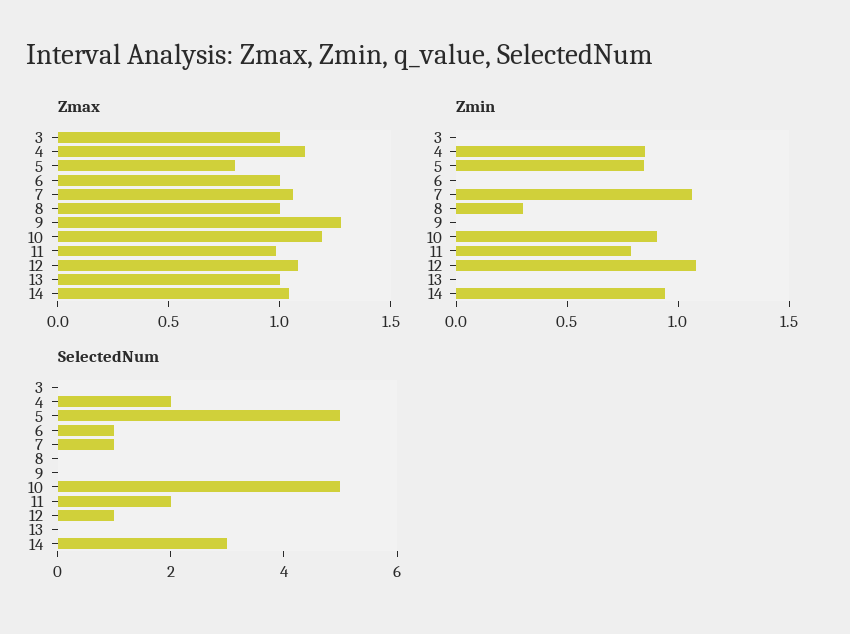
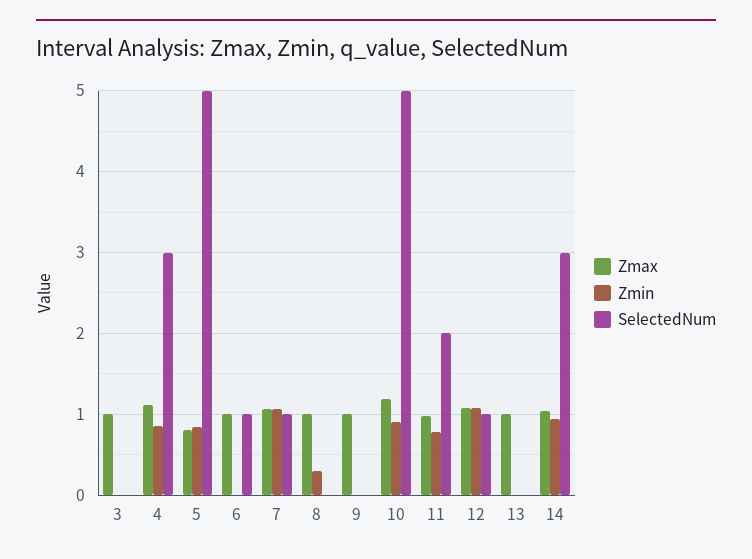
Zmax, 9: 1.3 -> 1
SelectedNum, 4: 2 -> 3

